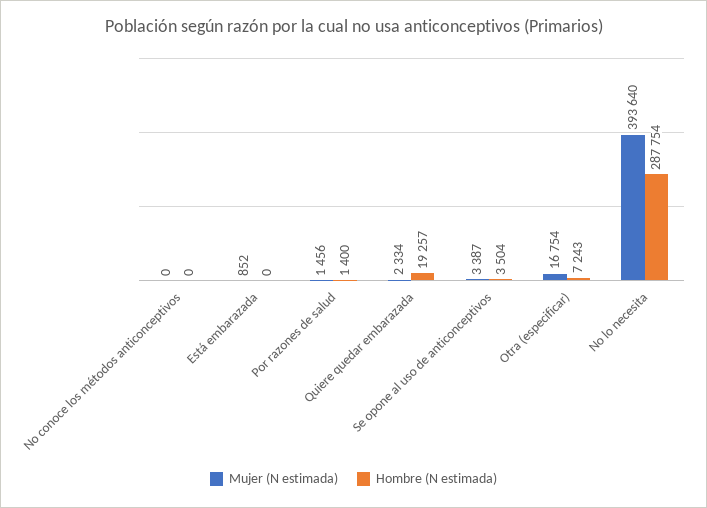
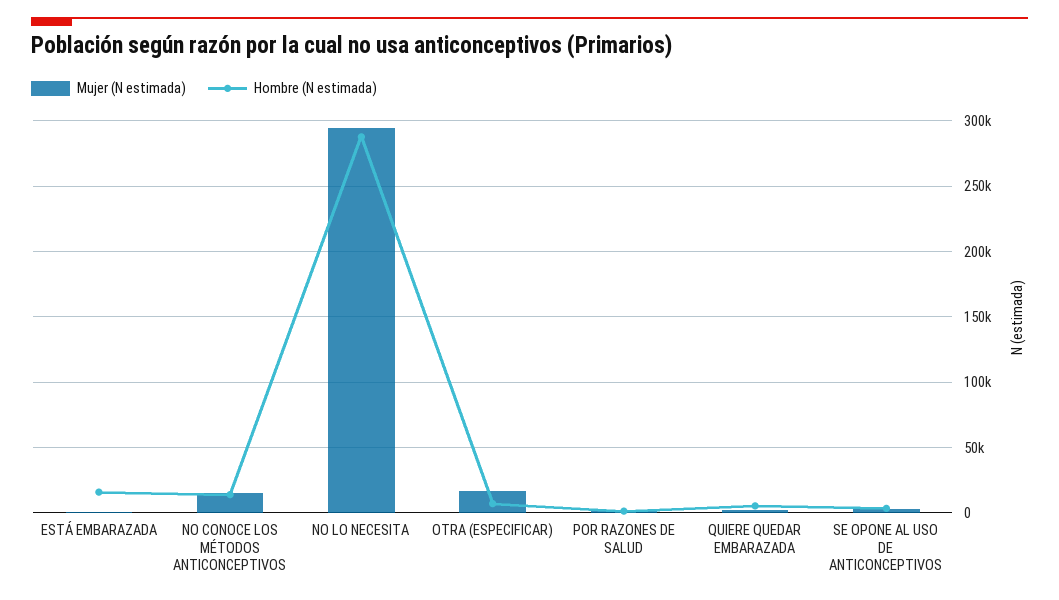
Mujer (N estimada), No conoce los métodos anticonceptivos: 0 -> 15000
Hombre (N estimada), No conoce los métodos anticonceptivos: 0 -> 15000
Hombre (N estimada), Está embarazada: 0 -> 15000
Hombre (N estimada), Quiere quedar embarazada: 19257 -> 5000
Mujer (N estimada), No lo necesita: 393640 -> 295000

